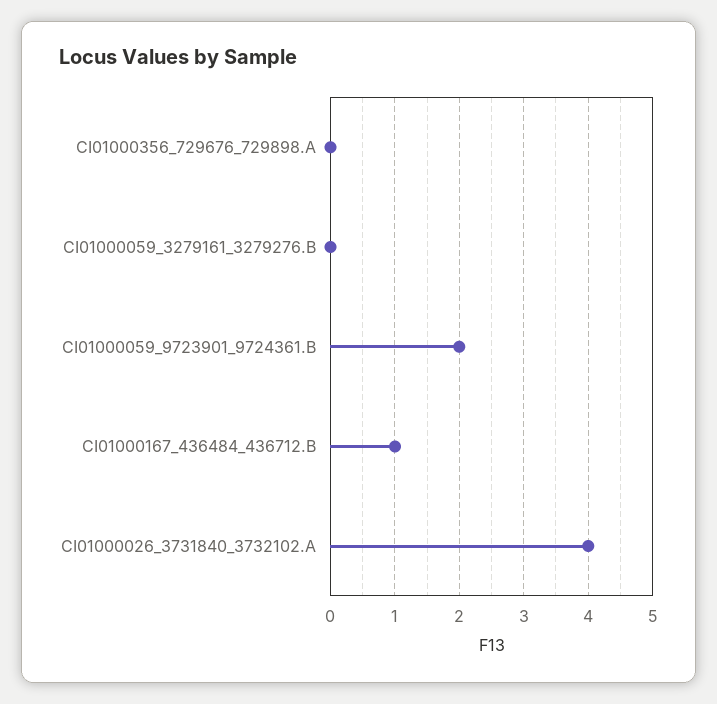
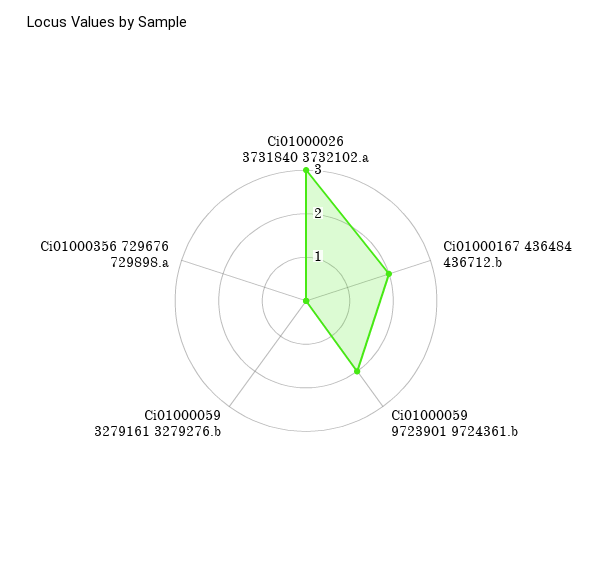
CI01000167_436484_436712.B: 1 -> 2
CI01000026_3731840_3732102.A: 4 -> 3

